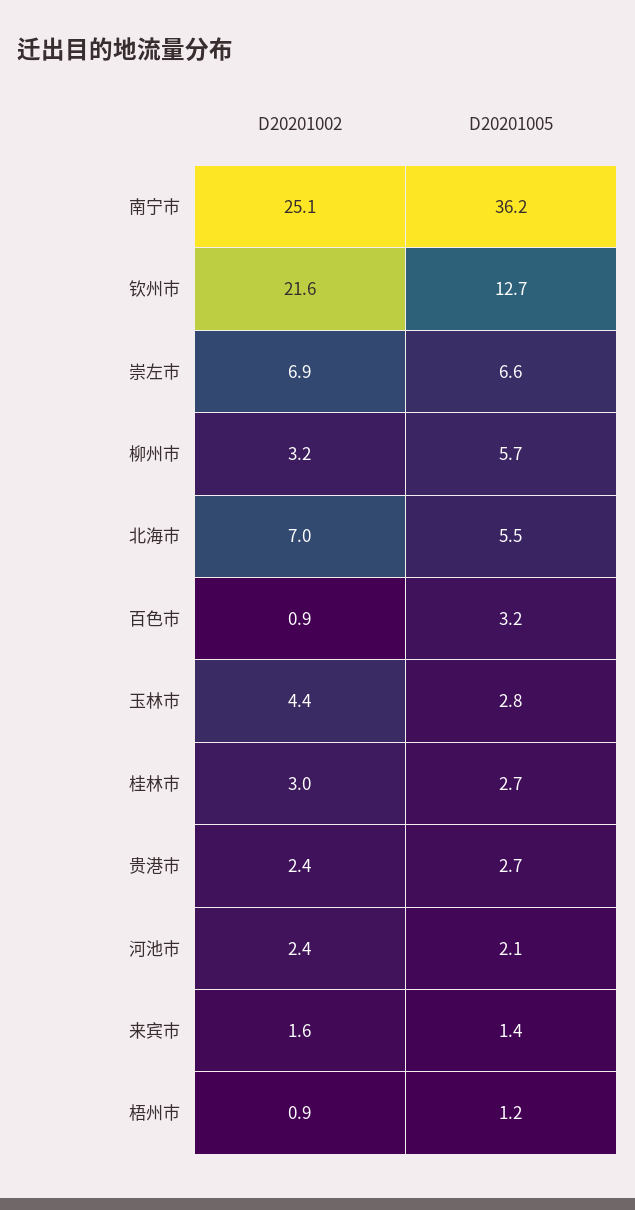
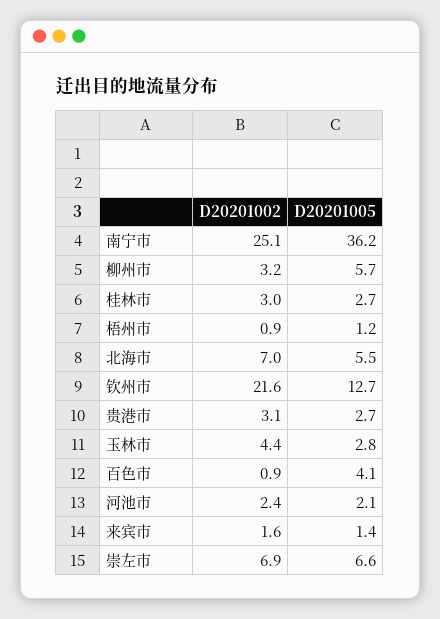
D20201005, 百色市: 3.2 -> 4.1
D20201002, 贵港市: 2.4 -> 3.1

